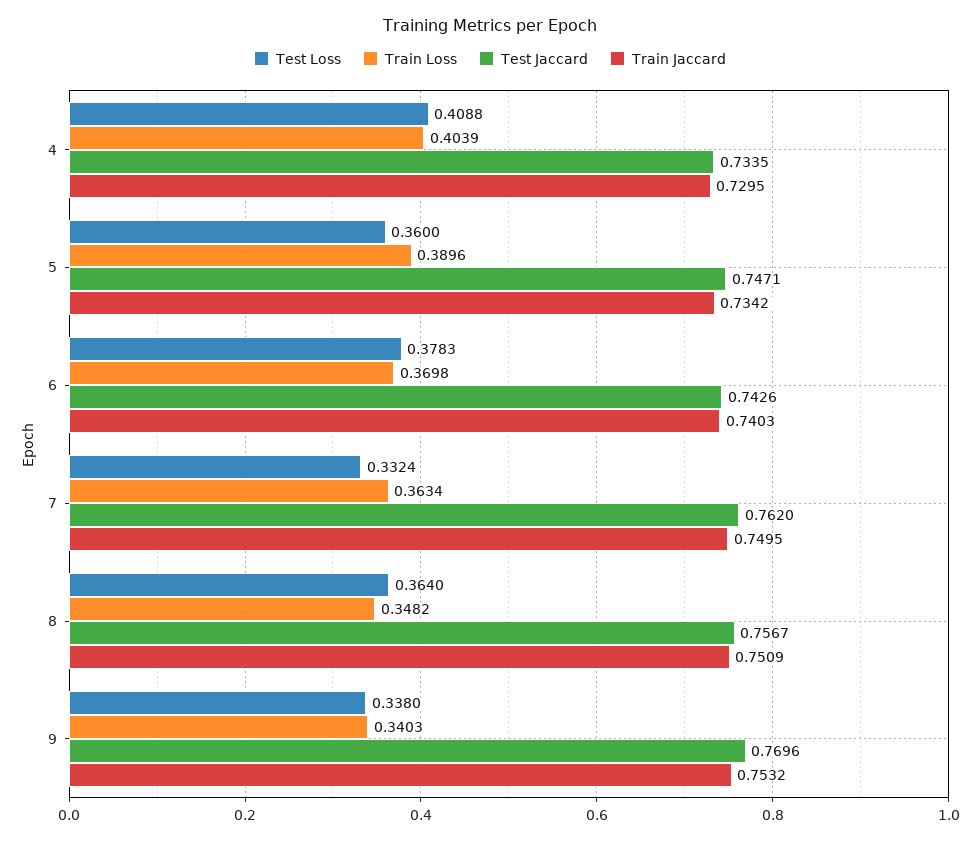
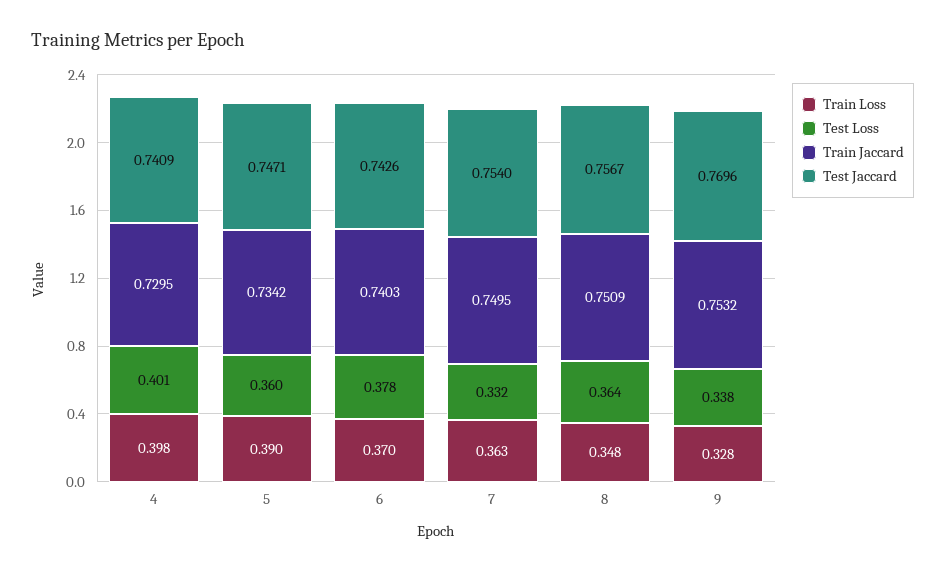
Test Loss, 4: 0.4088 -> 0.401
Train Loss, 4: 0.4039 -> 0.398
Test Jaccard, 4: 0.7335 -> 0.7409
Test Jaccard, 7: 0.762 -> 0.754
Train Loss, 9: 0.3403 -> 0.328

